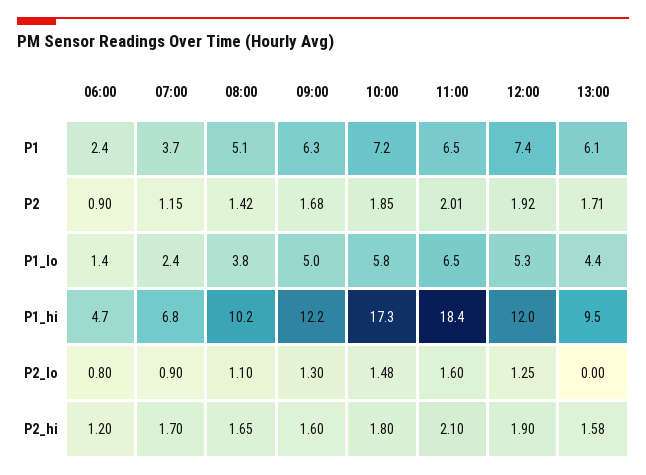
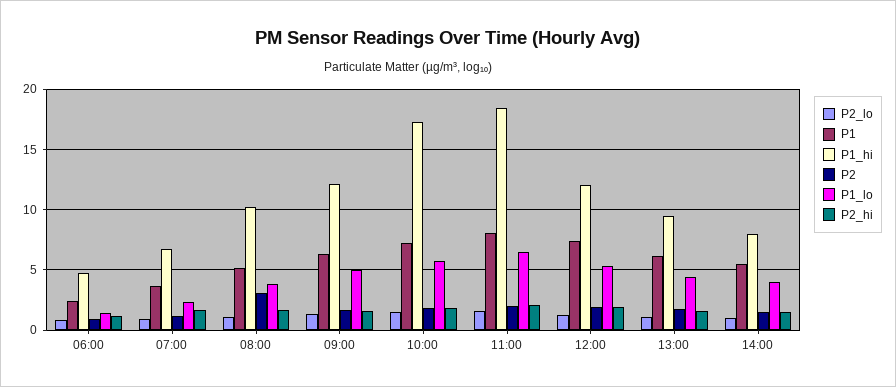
P1, 11:00: 6.5 -> 8
P2, 08:00: 1.42 -> 3
P2_lo, 13:00: 0 -> 1
P2_lo, 14:00: none -> 1
P1, 14:00: none -> 5.5
P1_hi, 14:00: none -> 8
P2, 14:00: none -> 1.5
P1_lo, 14:00: none -> 4
P2_hi, 14:00: none -> 1.5

